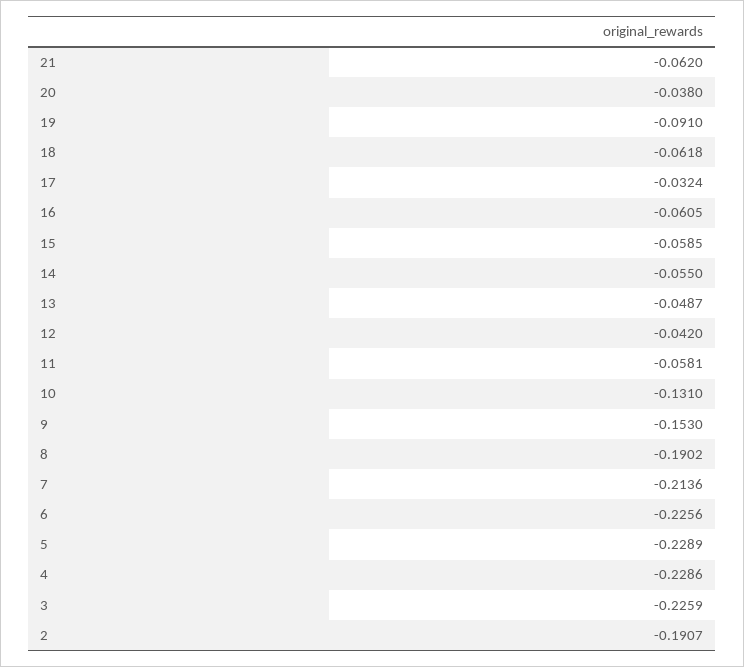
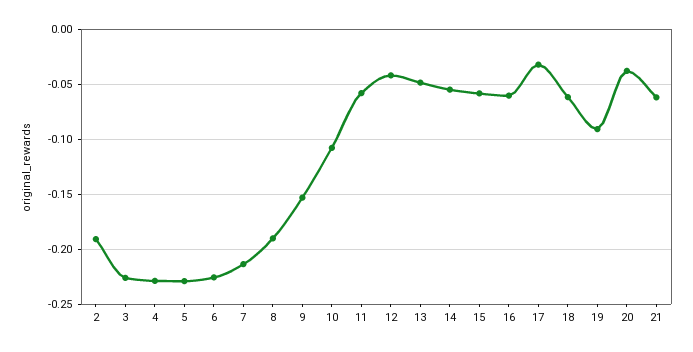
10: -0.131 -> -0.11

